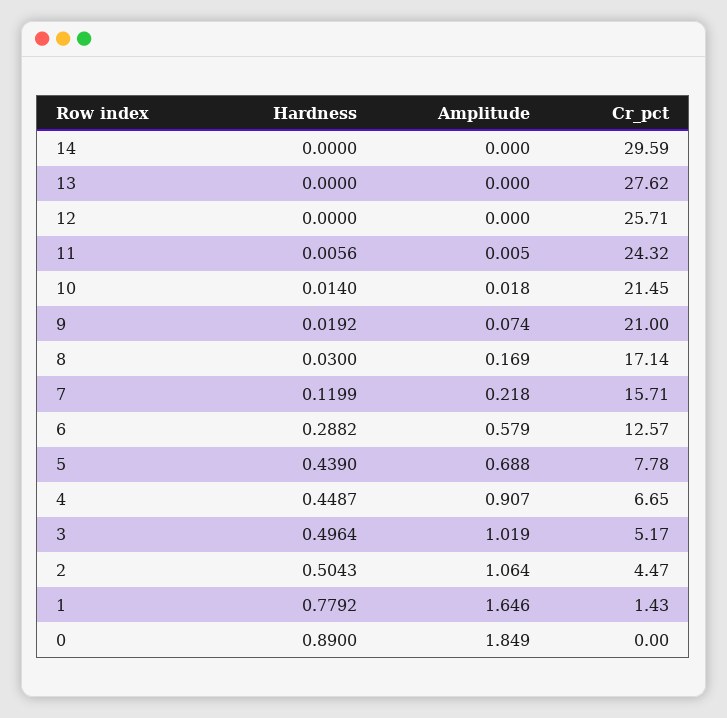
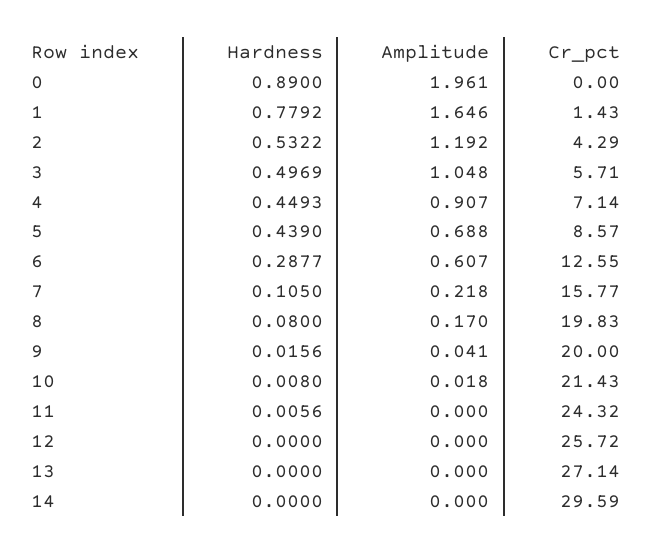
Cr_pct, 13: 27.62 -> 27.14
Cr_pct, 12: 25.71 -> 25.72
Amplitude, 11: 0.005 -> 0
Hardness, 10: 0.014 -> 0.008
Cr_pct, 10: 21.45 -> 21.43
Hardness, 9: 0.0192 -> 0.0156
Amplitude, 9: 0.074 -> 0.041
Cr_pct, 9: 21 -> 20
Hardness, 8: 0.03 -> 0.08
Amplitude, 8: 0.169 -> 0.17
Cr_pct, 8: 17.14 -> 19.83
Hardness, 7: 0.1199 -> 0.105
Cr_pct, 7: 15.71 -> 15.77
Hardness, 6: 0.2882 -> 0.2877
Amplitude, 6: 0.579 -> 0.607
Cr_pct, 6: 12.57 -> 12.55
Cr_pct, 5: 7.78 -> 8.57
Hardness, 4: 0.4487 -> 0.4493
Cr_pct, 4: 6.65 -> 7.14
Hardness, 3: 0.4964 -> 0.4969
Amplitude, 3: 1.019 -> 1.048
Cr_pct, 3: 5.17 -> 5.71
Hardness, 2: 0.5043 -> 0.5322
Amplitude, 2: 1.064 -> 1.192
Cr_pct, 2: 4.47 -> 4.29
Amplitude, 0: 1.849 -> 1.961

